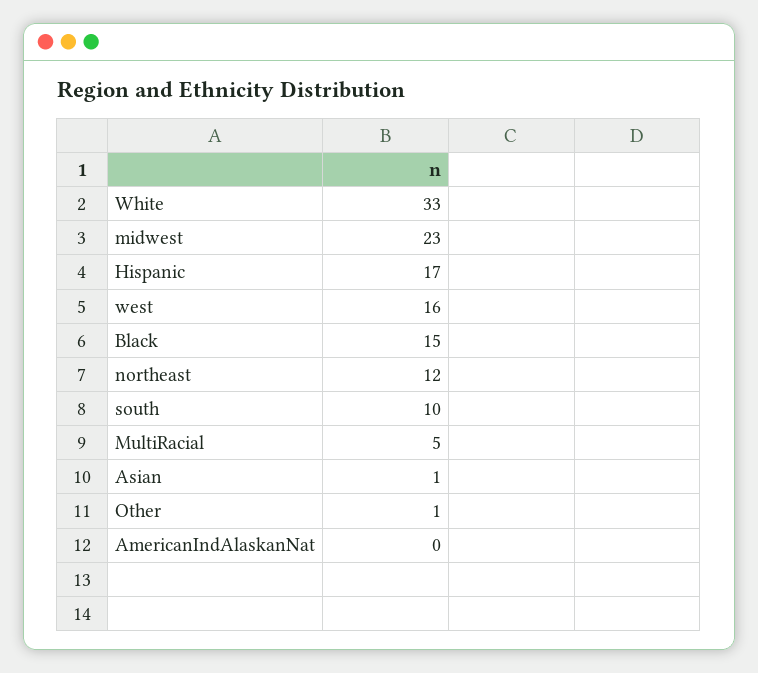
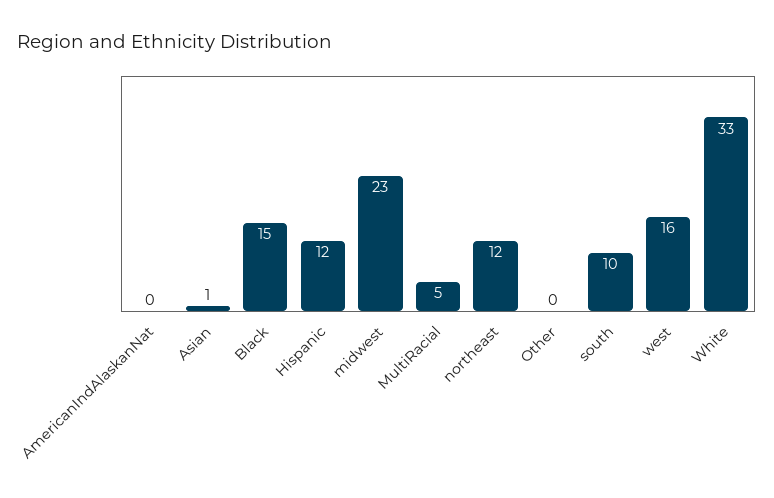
Hispanic: 17 -> 12
Other: 1 -> 0

